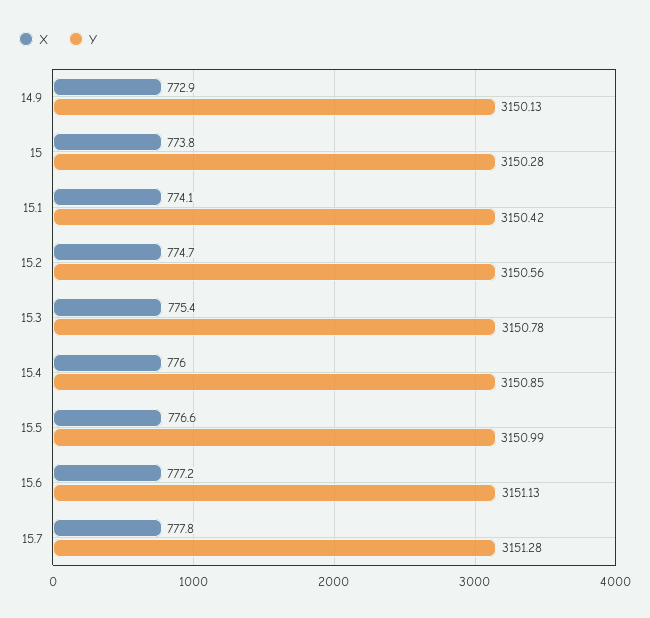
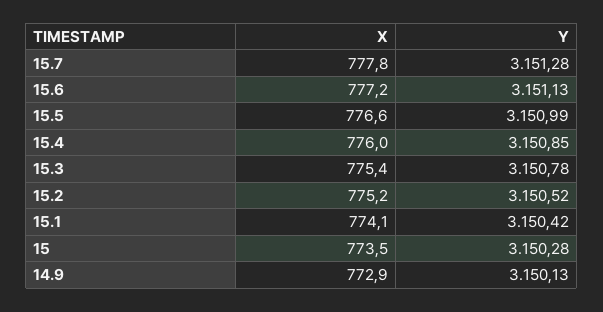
X, 15: 773.8 -> 773.5
X, 15.2: 774.7 -> 775.2
Y, 15.2: 3150.56 -> 3150.52

